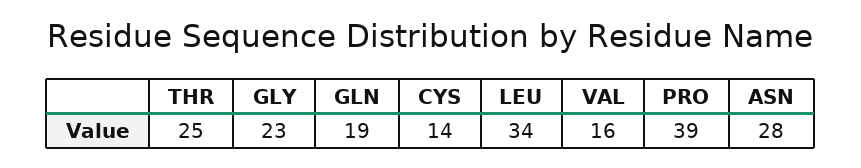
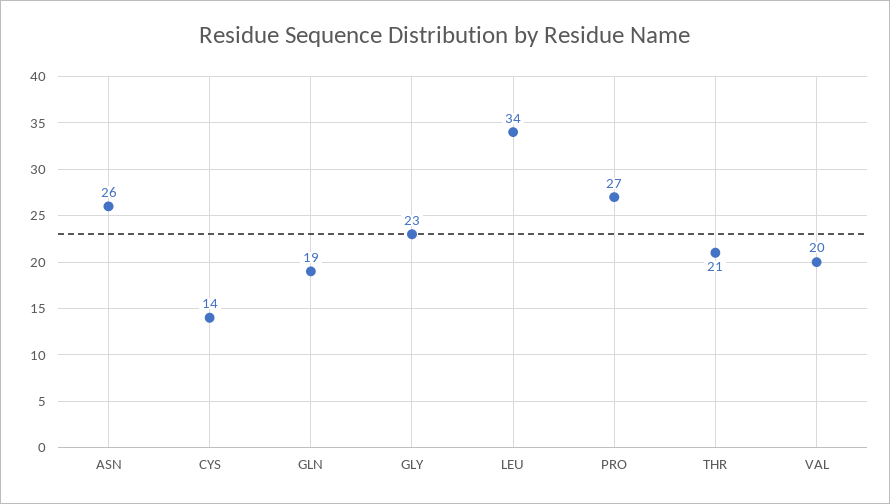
THR: 25 -> 21
VAL: 16 -> 20
PRO: 39 -> 27
ASN: 28 -> 26

